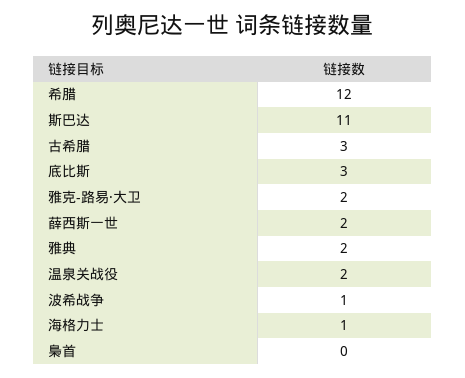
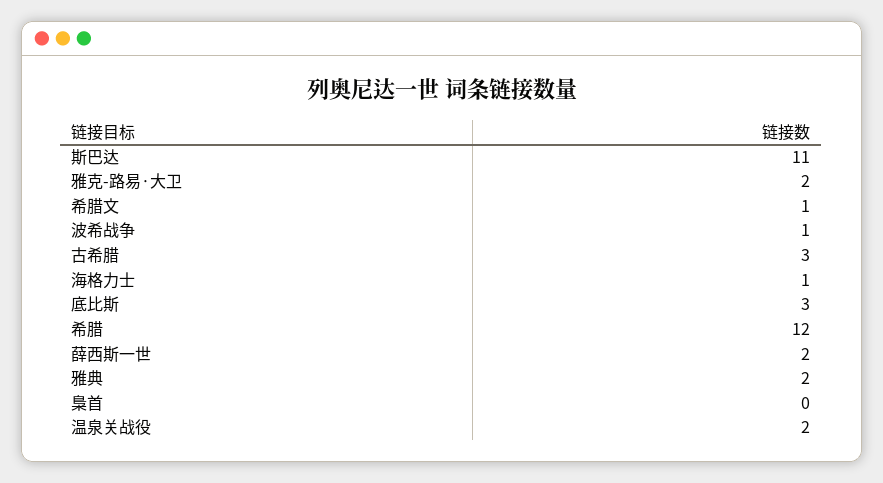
希腊文: none -> 1

